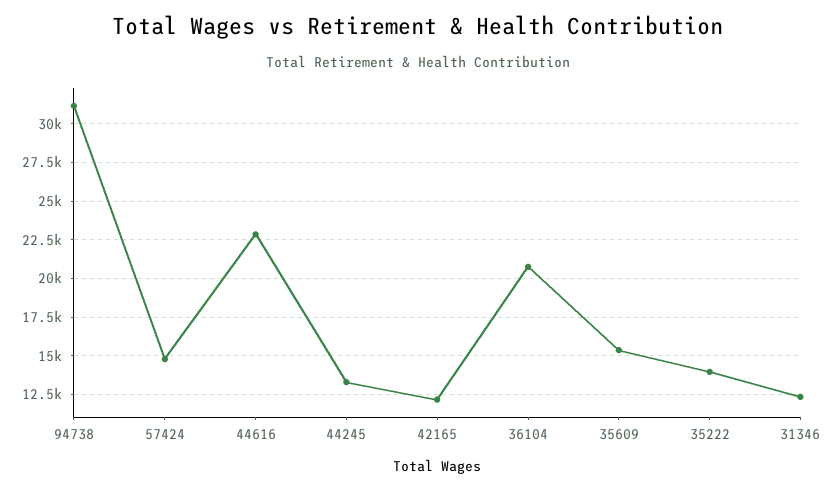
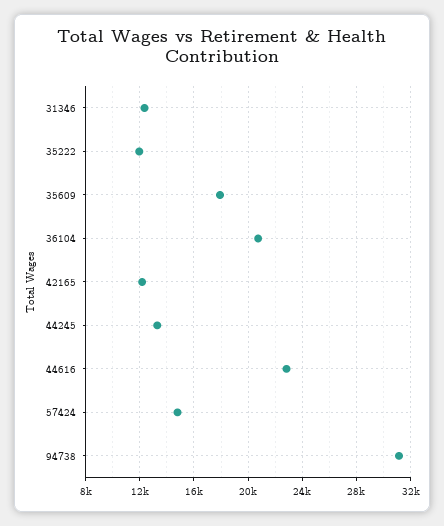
35609: 15500 -> 18000
35222: 14000 -> 12000

